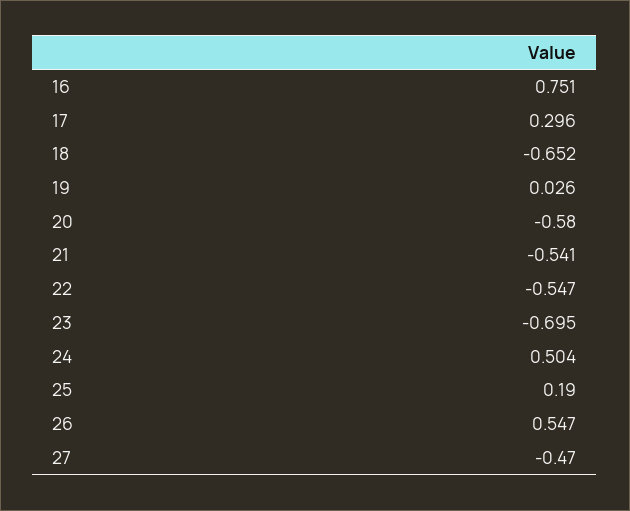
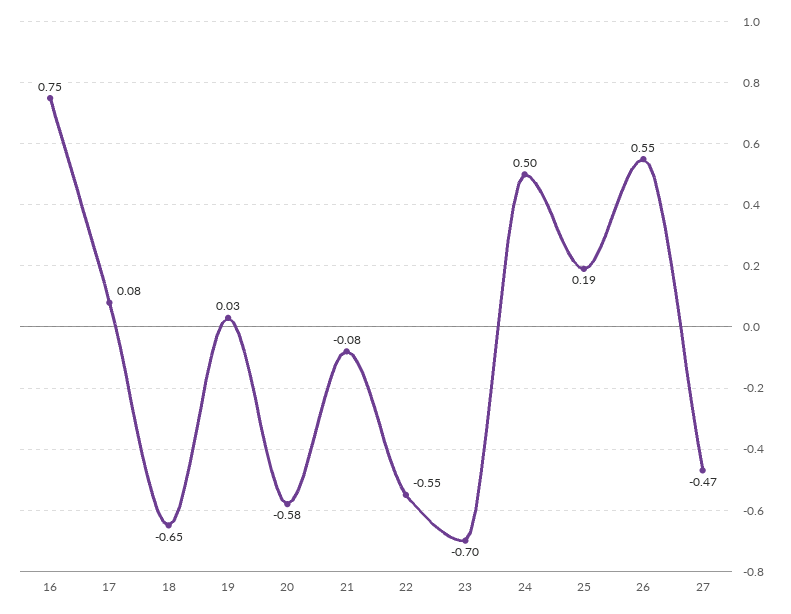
17: 0.296 -> 0.08
21: -0.541 -> -0.08

